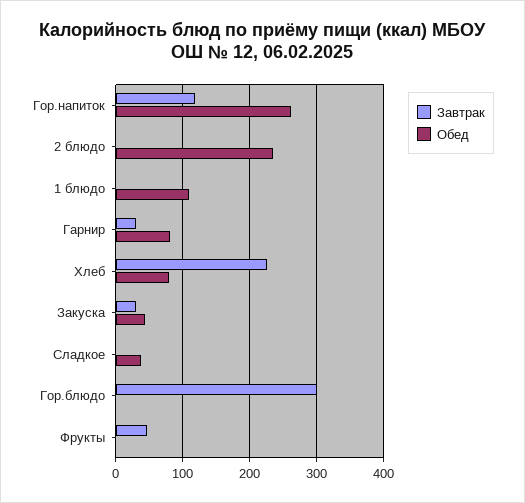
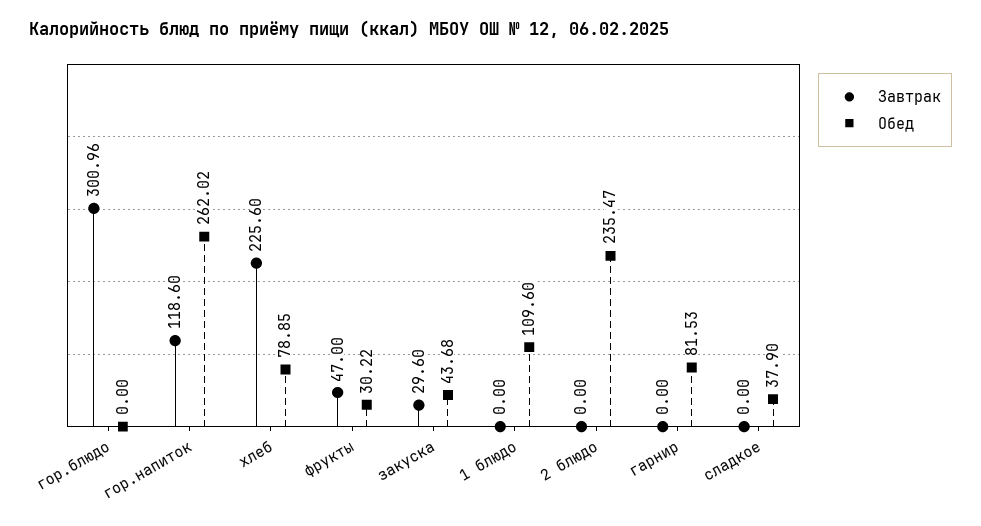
Завтрак, Гарнир: 30 -> 0
Обед, Фрукты: 0 -> 30.22

